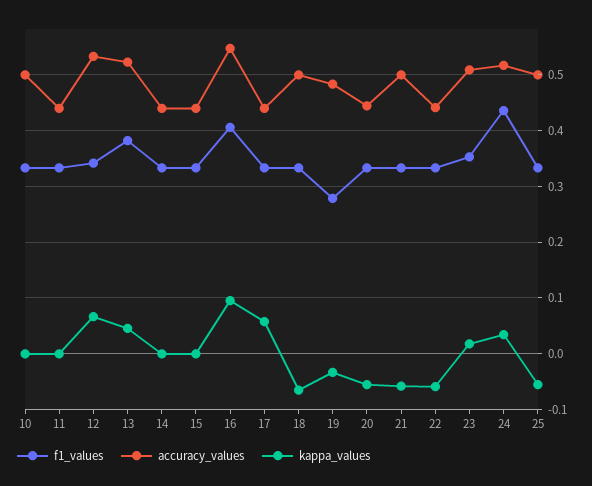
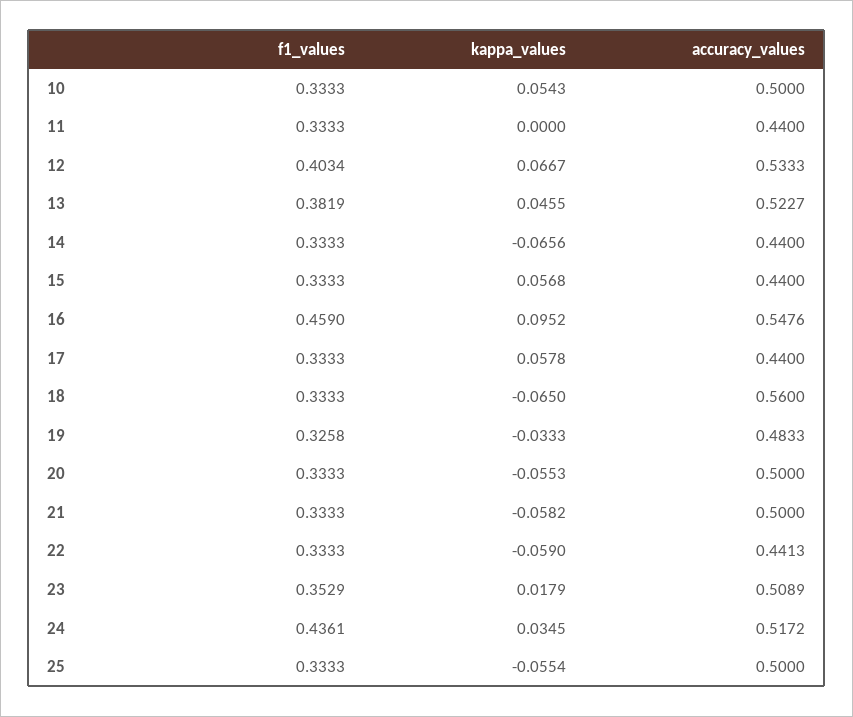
kappa_values, 10: 0 -> 0.0543
f1_values, 12: 0.34 -> 0.4034
kappa_values, 14: 0 -> -0.0656
kappa_values, 15: 0 -> 0.0568
f1_values, 16: 0.4 -> 0.459
accuracy_values, 18: 0.5 -> 0.56
f1_values, 19: 0.28 -> 0.3258
accuracy_values, 20: 0.44 -> 0.5

